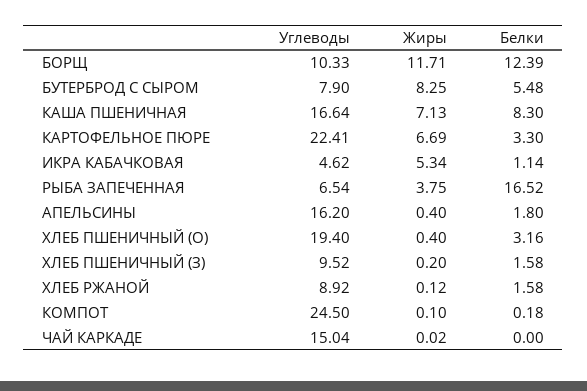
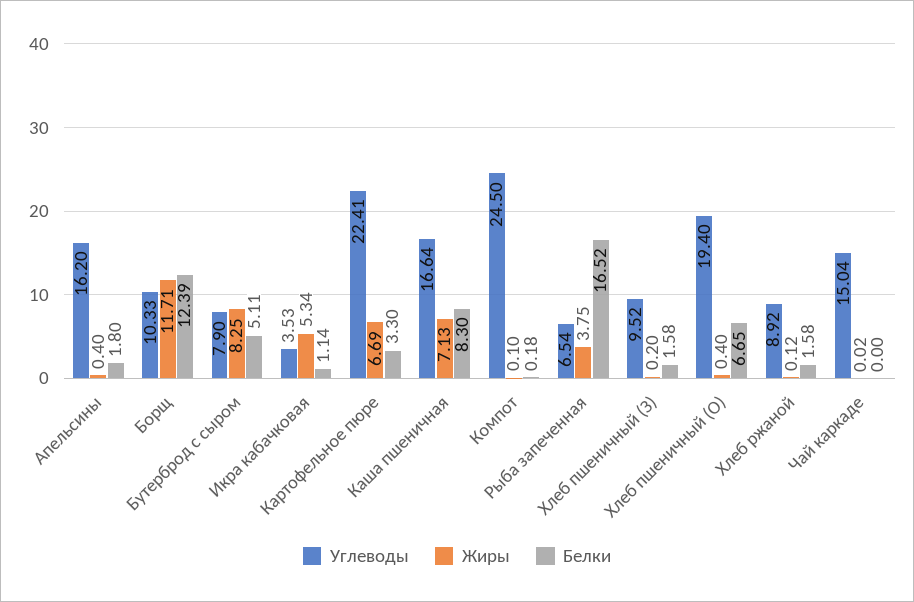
Белки, БУТЕРБРОД С СЫРОМ: 5.48 -> 5.11
Углеводы, ИКРА КАБАЧКОВАЯ: 4.62 -> 3.53
Белки, ХЛЕБ ПШЕНИЧНЫЙ (О): 3.16 -> 6.65

